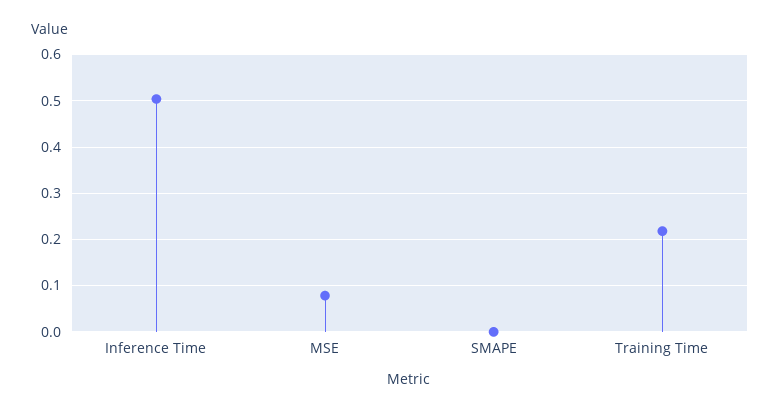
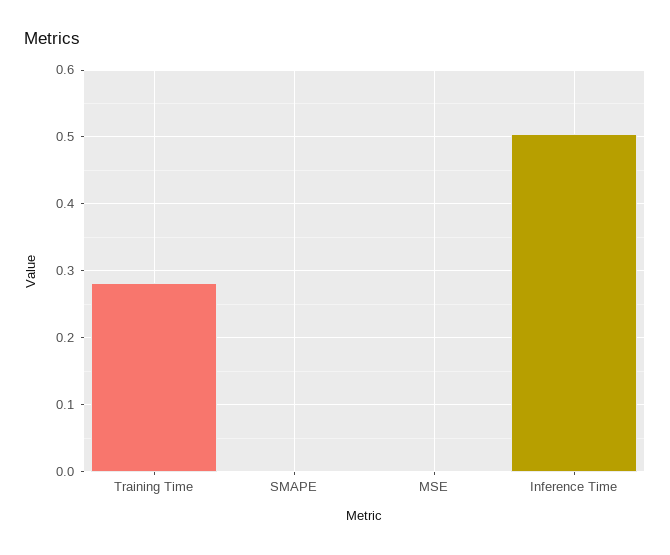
MSE: 0.08 -> 0
Training Time: 0.22 -> 0.28

